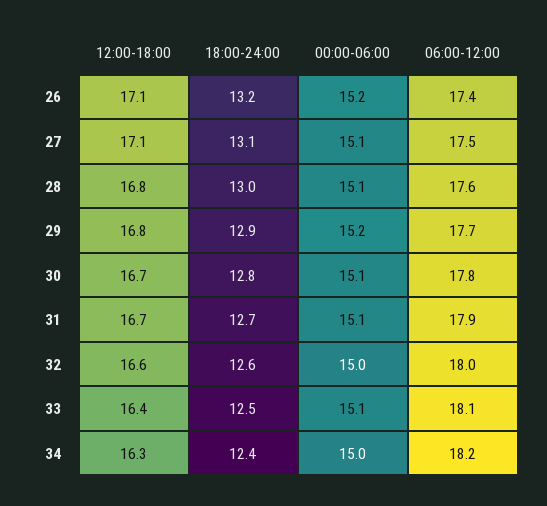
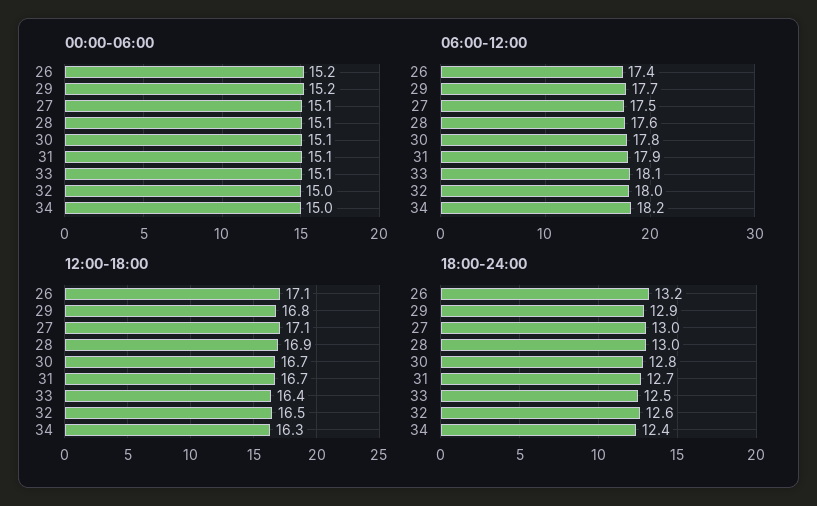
18:00-24:00, 27: 13.1 -> 13
12:00-18:00, 28: 16.8 -> 16.9
12:00-18:00, 32: 16.6 -> 16.5

